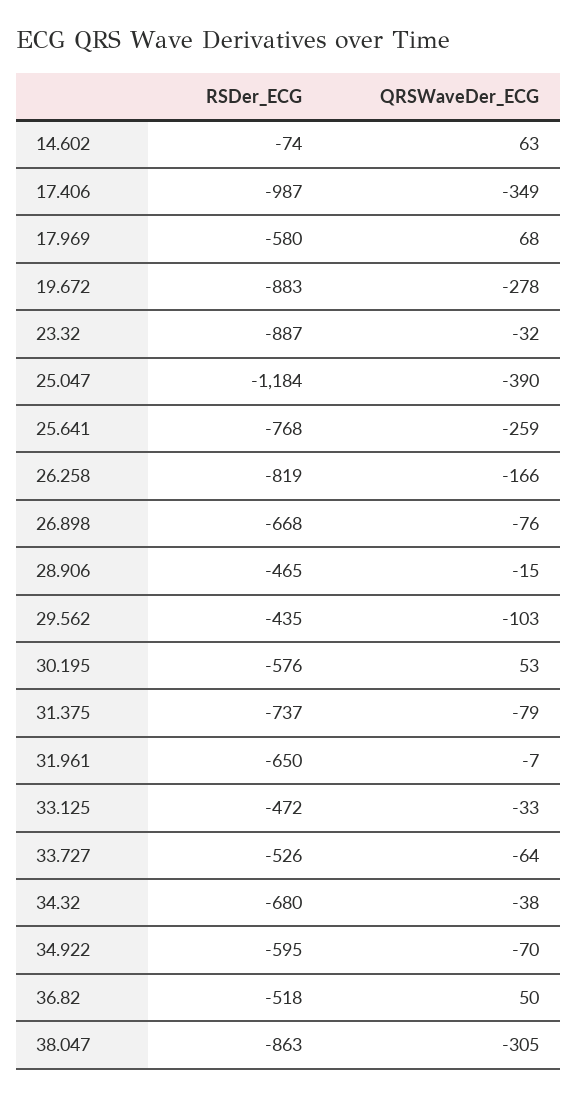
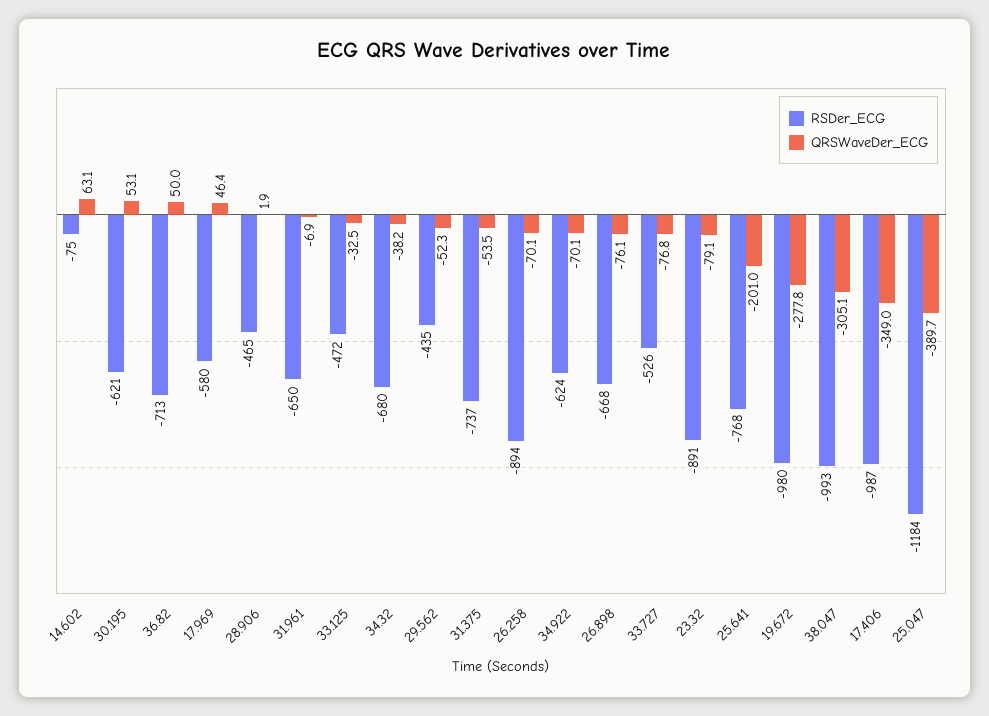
RSDer_ECG, 14.602: -74 -> -75
QRSWaveDer_ECG, 17.969: 68 -> 46.4
RSDer_ECG, 19.672: -883 -> -980
RSDer_ECG, 23.32: -887 -> -891
QRSWaveDer_ECG, 23.32: -32 -> -79.1
QRSWaveDer_ECG, 25.641: -259 -> -201
RSDer_ECG, 26.258: -819 -> -894
QRSWaveDer_ECG, 26.258: -166 -> -70.1
QRSWaveDer_ECG, 28.906: -15 -> 1.9
QRSWaveDer_ECG, 29.562: -103 -> -52.3
RSDer_ECG, 30.195: -576 -> -621
QRSWaveDer_ECG, 31.375: -79 -> -53.5
QRSWaveDer_ECG, 33.727: -64 -> -76.8
RSDer_ECG, 34.922: -595 -> -624
RSDer_ECG, 36.82: -518 -> -713
RSDer_ECG, 38.047: -863 -> -993

